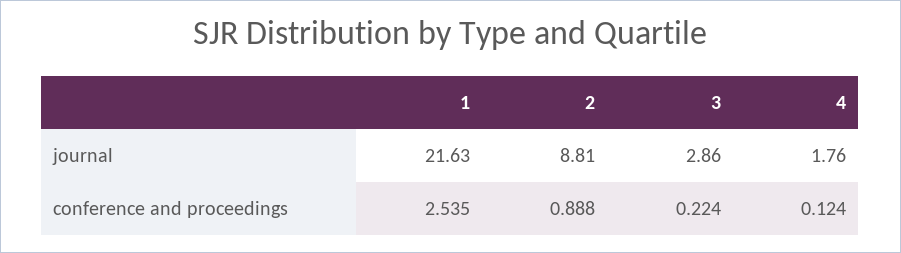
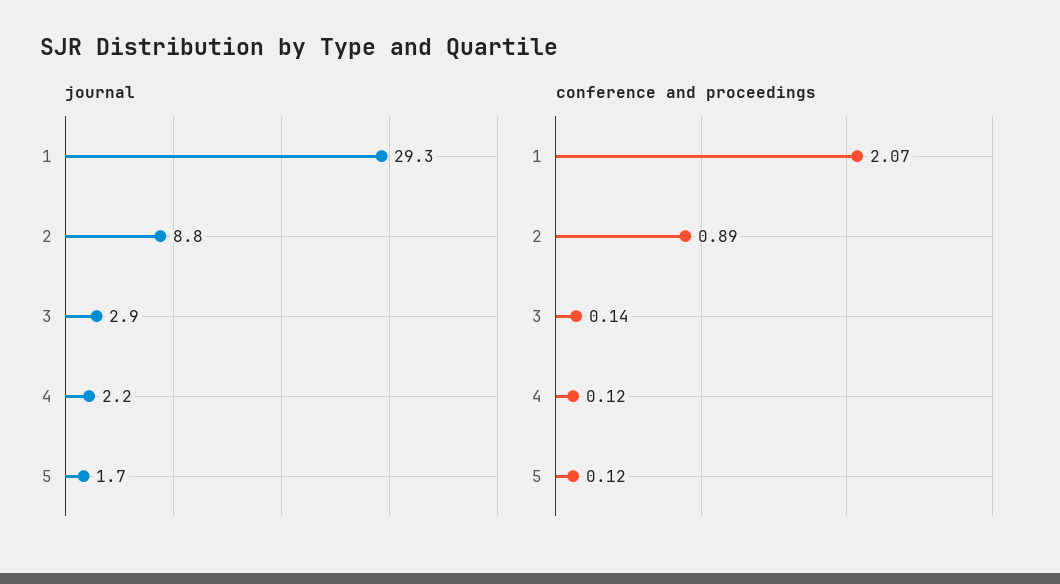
journal, 1: 21.63 -> 29.3
journal, 4: 1.76 -> 2.2
conference and proceedings, 1: 2.535 -> 2.07
conference and proceedings, 3: 0.224 -> 0.14
journal, 5: none -> 1.7
conference and proceedings, 5: none -> 0.12

